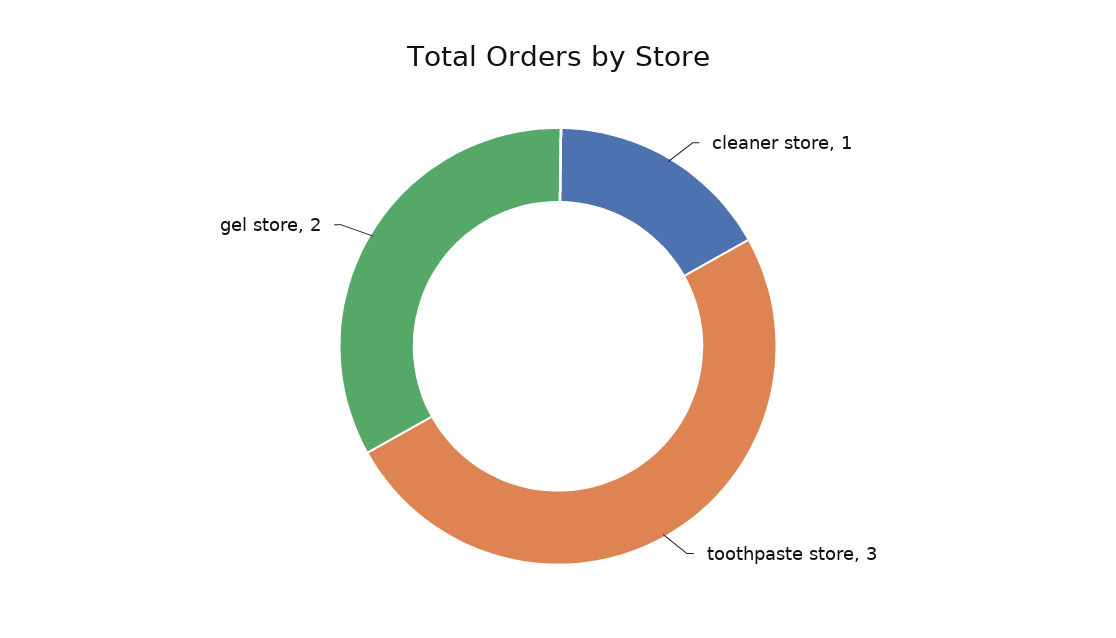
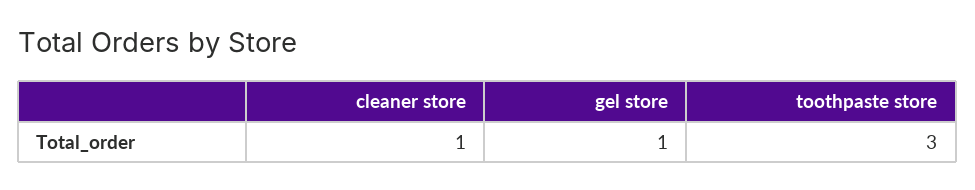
gel store: 2 -> 1

